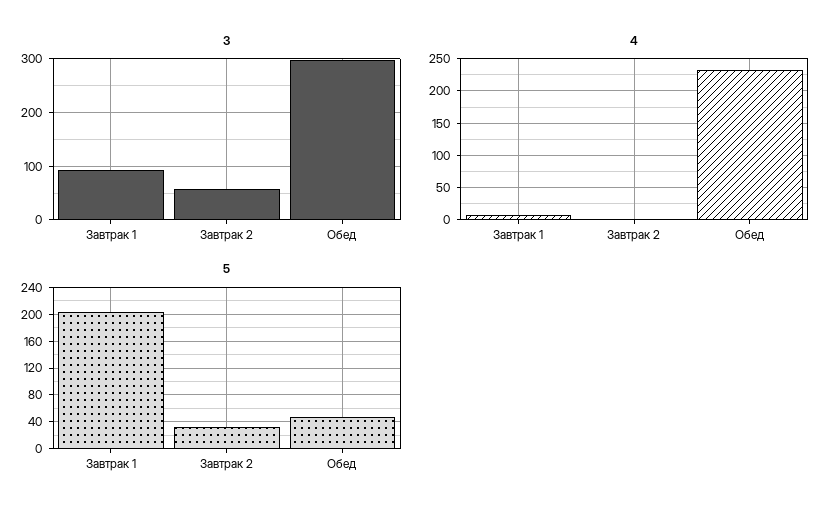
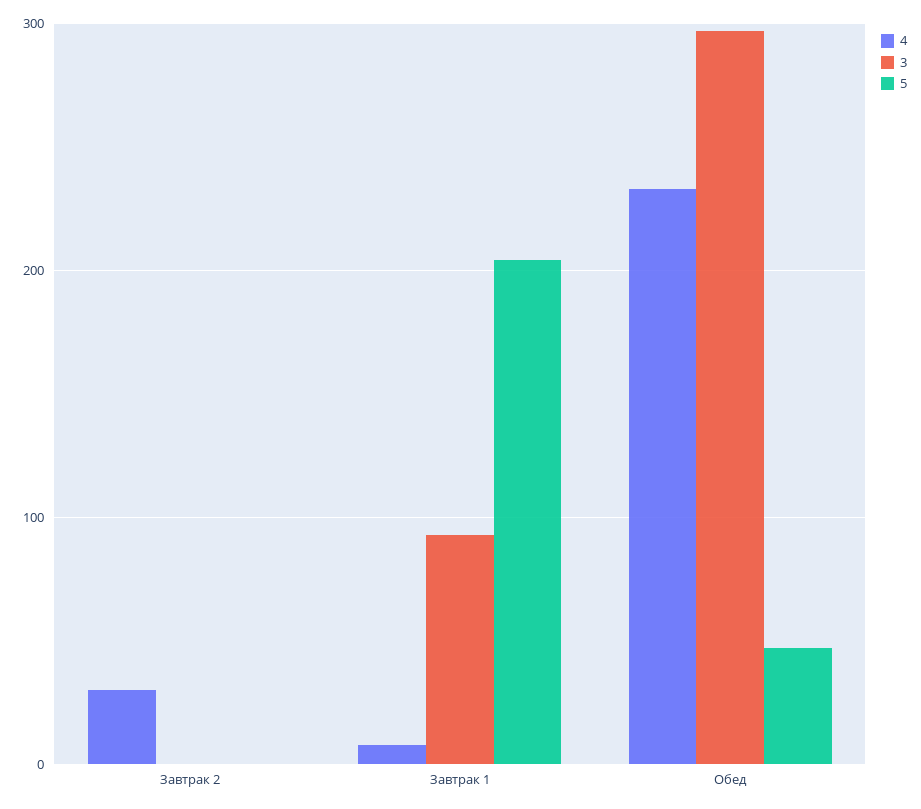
3, Завтрак 2: 60 -> 0
4, Завтрак 2: 0 -> 30
5, Завтрак 2: 30 -> 0

